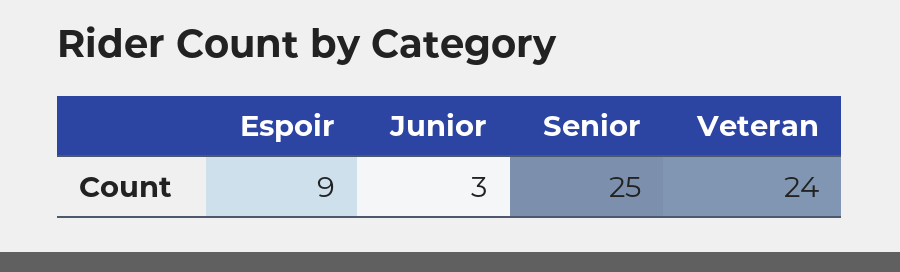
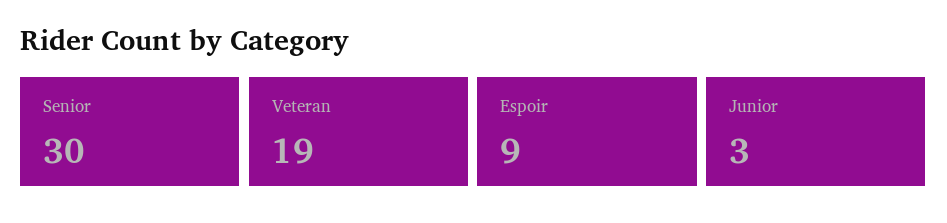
Senior: 25 -> 30
Veteran: 24 -> 19

